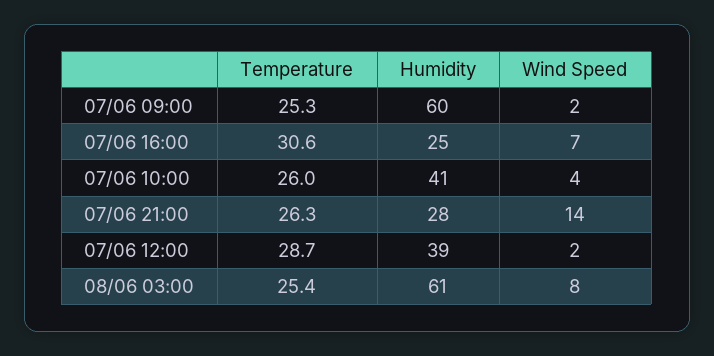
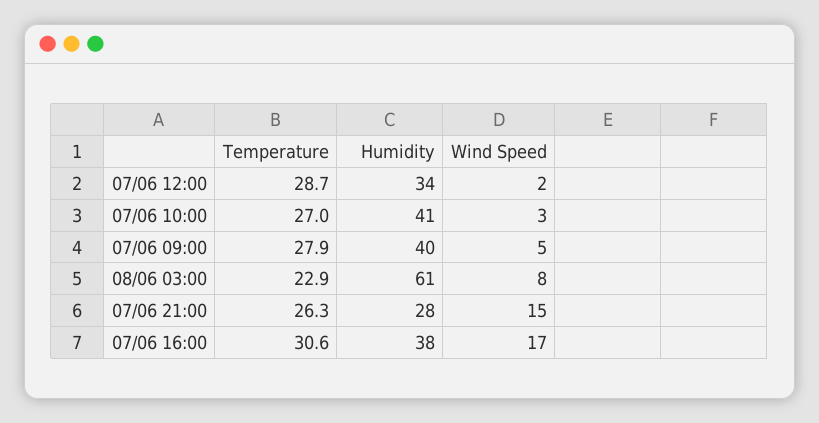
Temperature, 07/06 09:00: 25.3 -> 27.9
Humidity, 07/06 09:00: 60 -> 40
Wind Speed, 07/06 09:00: 2 -> 5
Humidity, 07/06 16:00: 25 -> 38
Wind Speed, 07/06 16:00: 7 -> 17
Temperature, 07/06 10:00: 26 -> 27
Wind Speed, 07/06 10:00: 4 -> 3
Wind Speed, 07/06 21:00: 14 -> 15
Humidity, 07/06 12:00: 39 -> 34
Temperature, 08/06 03:00: 25.4 -> 22.9

